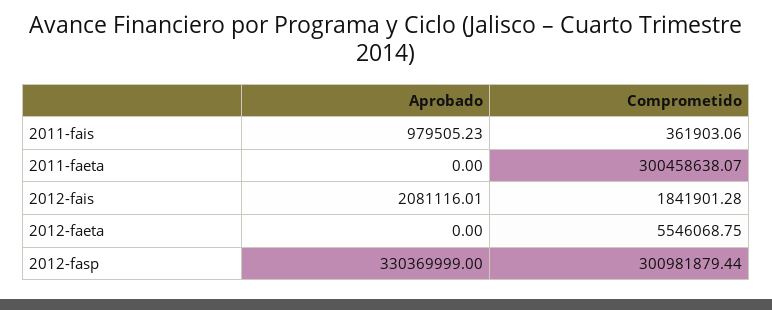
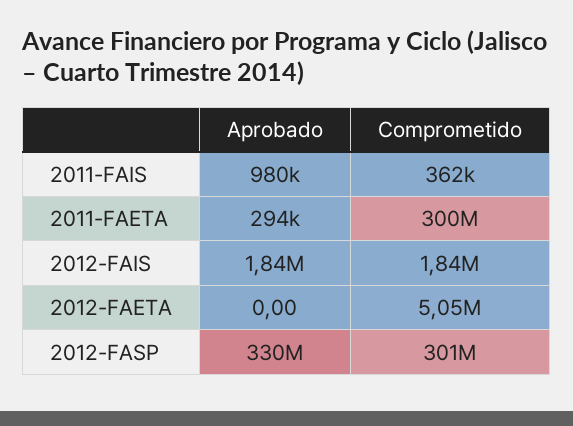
Aprobado, 2011-faeta: 0 -> 294000
Aprobado, 2012-fais: 2081116.01 -> 1840000
Comprometido, 2012-faeta: 5546068.75 -> 5050000

